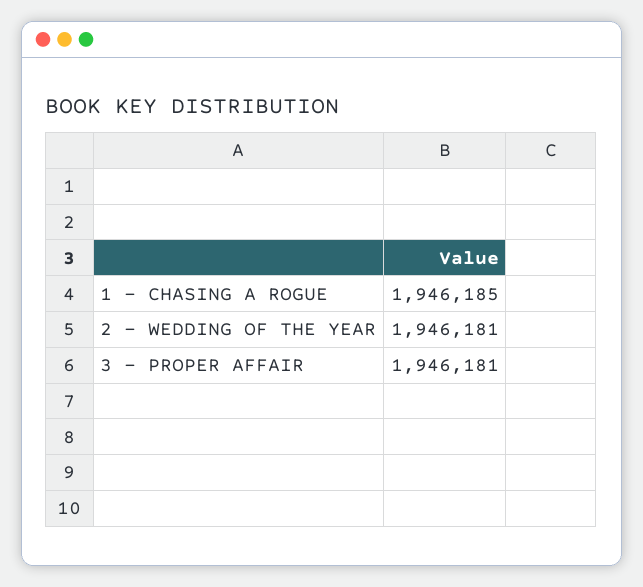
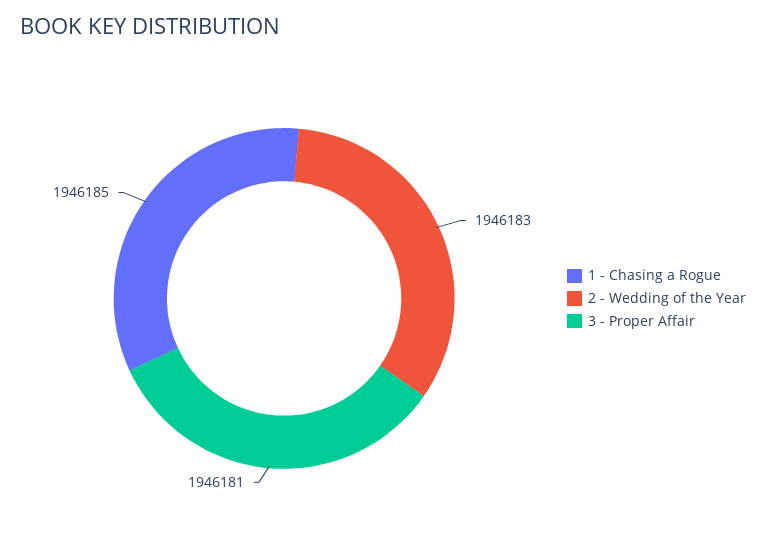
2 - WEDDING OF THE YEAR: 1946181 -> 1946183

